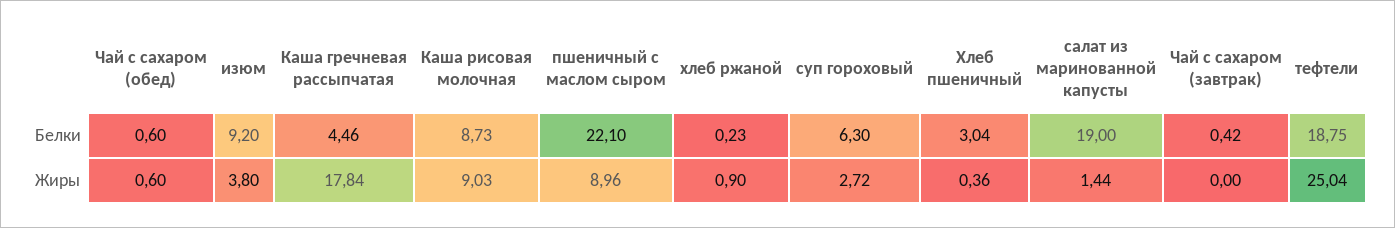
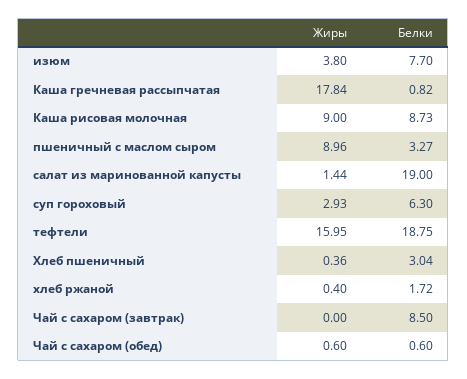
изюм, Белки: 9.2 -> 7.7
Каша гречневая рассыпчатая, Белки: 4.46 -> 0.82
пшеничный с маслом сыром, Белки: 22.1 -> 3.27
хлеб ржаной, Белки: 0.23 -> 1.72
Чай с сахаром (завтрак), Белки: 0.42 -> 8.5
Каша рисовая молочная, Жиры: 9.03 -> 9
хлеб ржаной, Жиры: 0.9 -> 0.4
суп гороховый, Жиры: 2.72 -> 2.93
тефтели, Жиры: 25.04 -> 15.95

